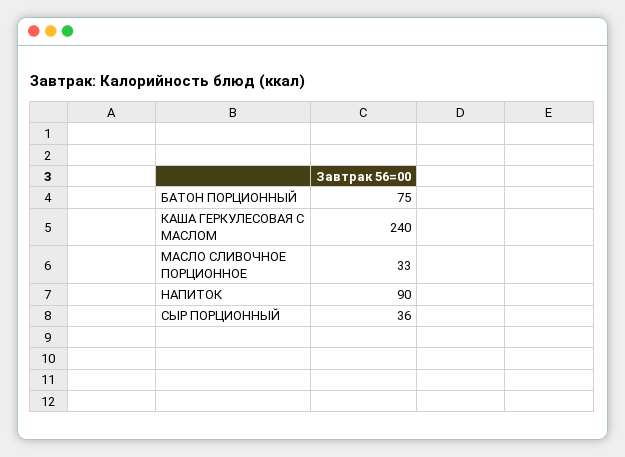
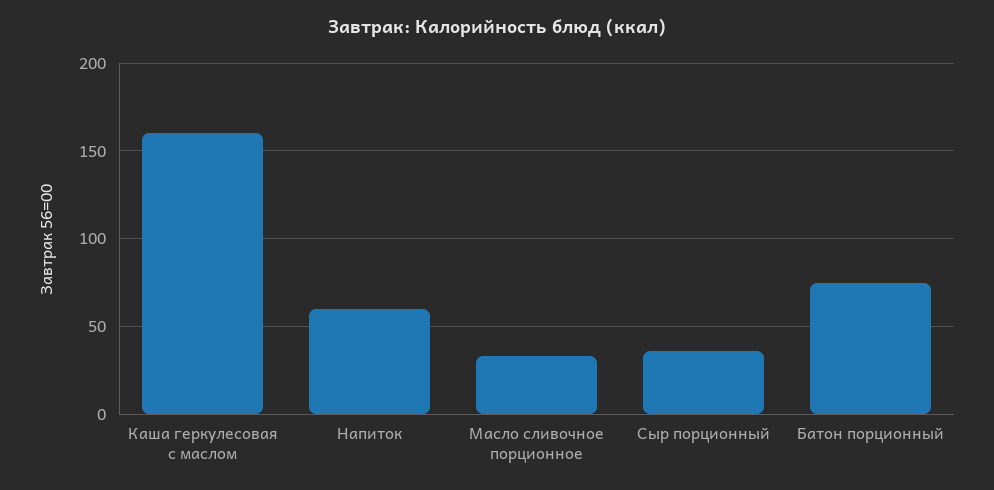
КАША ГЕРКУЛЕСОВАЯ С МАСЛОМ: 240 -> 160
НАПИТОК: 90 -> 60

